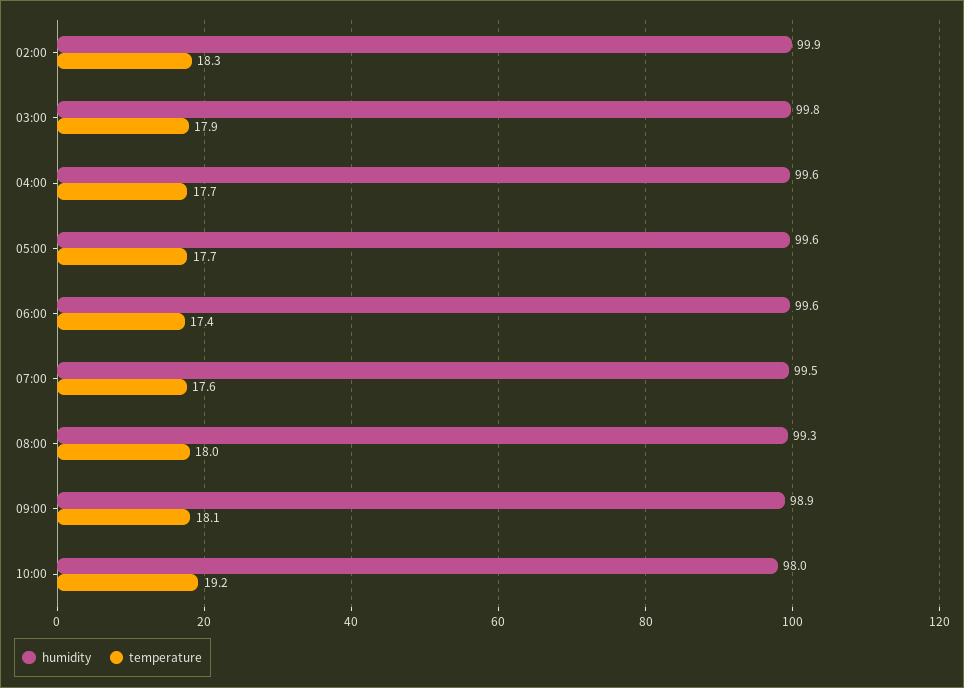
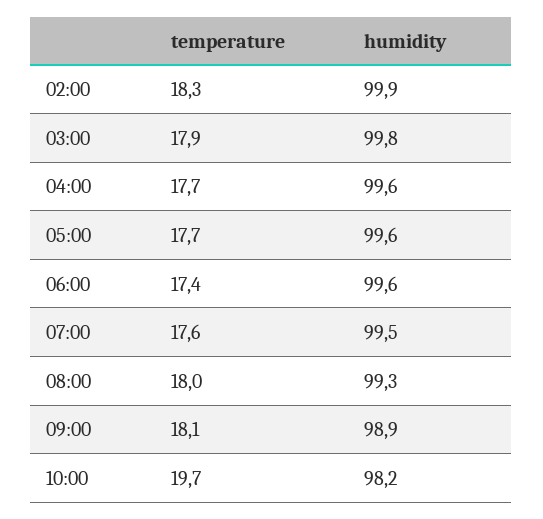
humidity, 10:00: 98 -> 98.2
temperature, 10:00: 19.2 -> 19.7

